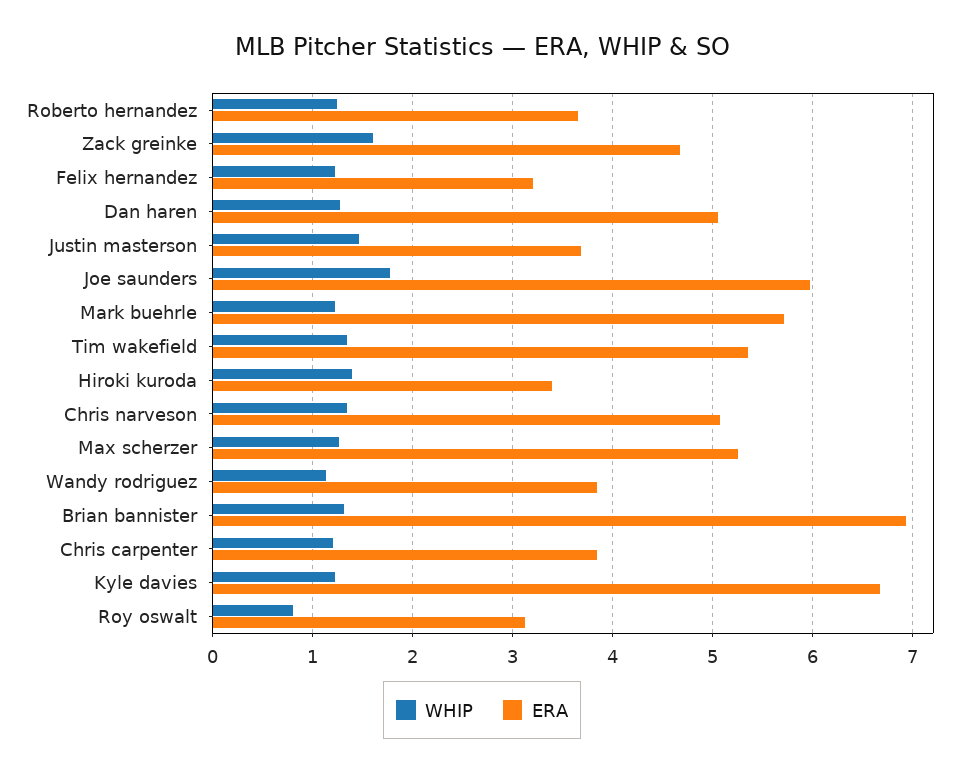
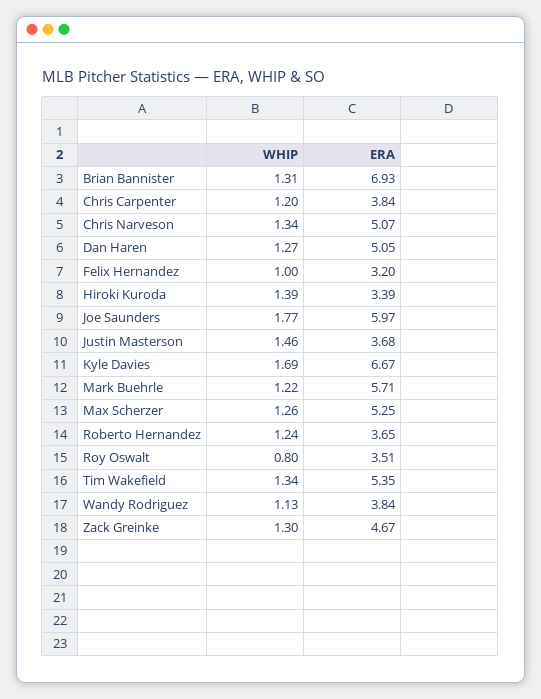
WHIP, Zack greinke: 1.6 -> 1.3
WHIP, Felix hernandez: 1.2 -> 1
WHIP, Kyle davies: 1.2 -> 1.69
ERA, Roy oswalt: 3.1 -> 3.51

